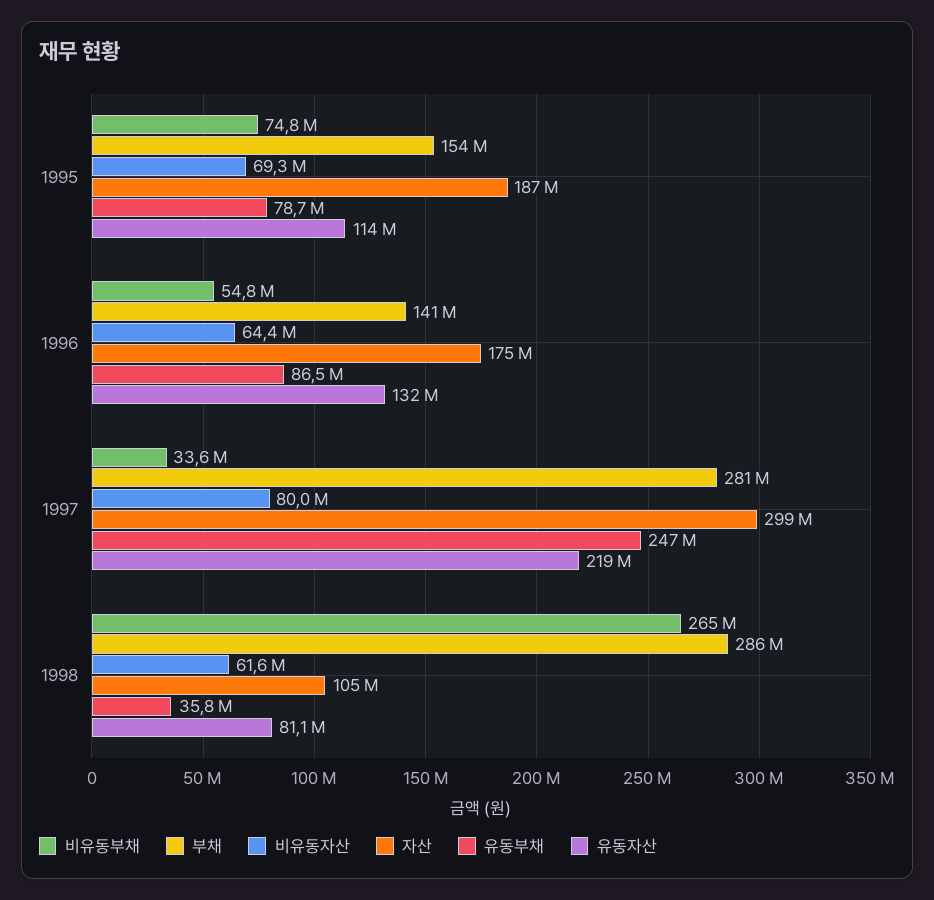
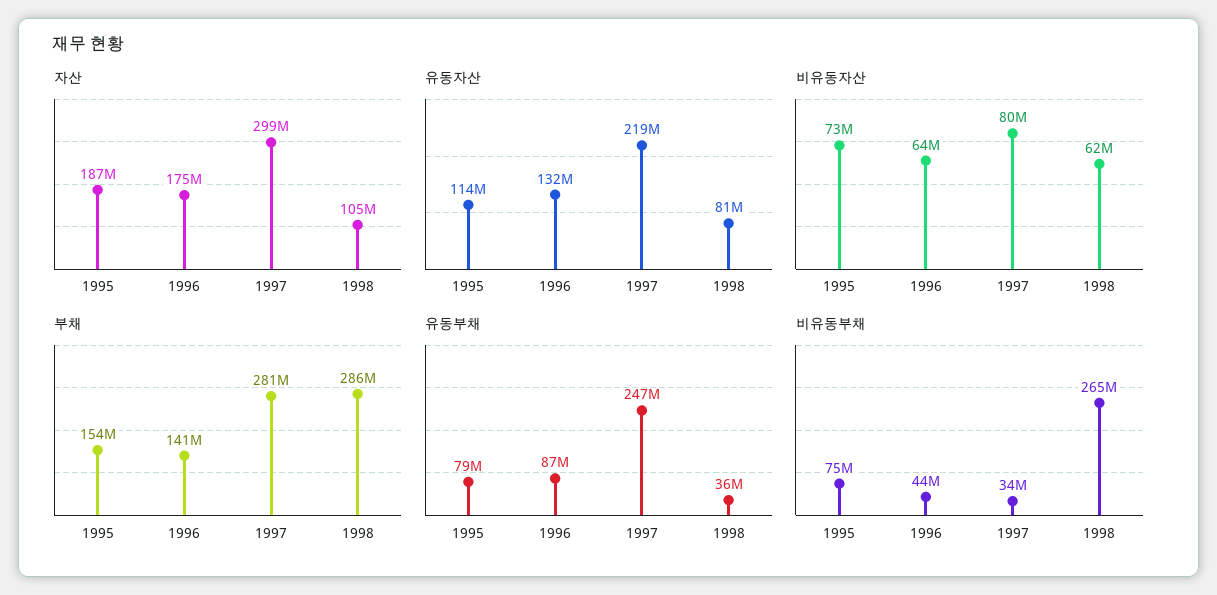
비유동자산, 1995: 69300000 -> 73000000
비유동부채, 1996: 54800000 -> 44000000

